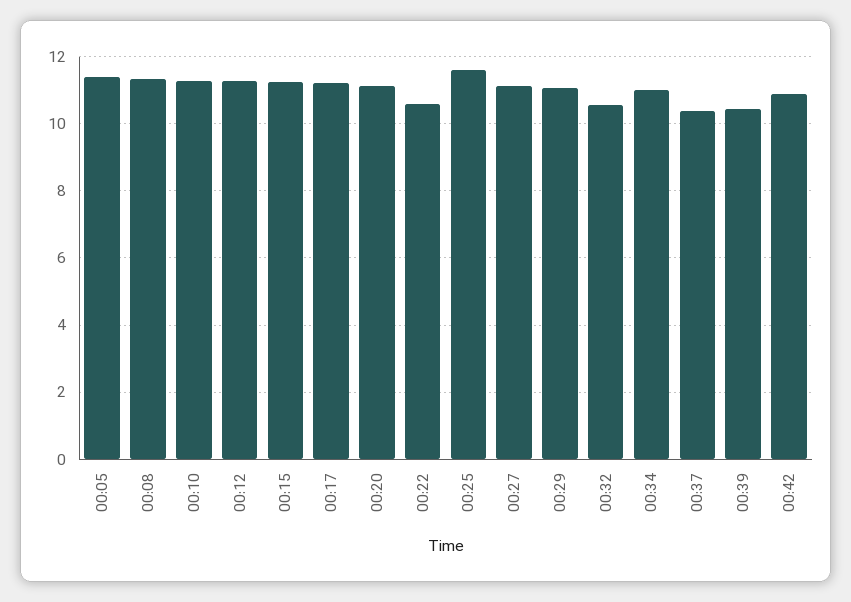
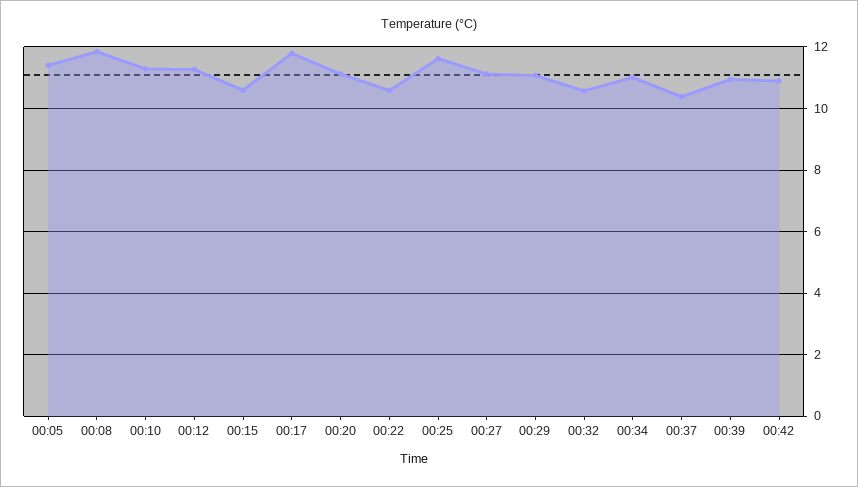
00:08: 11.4 -> 11.8
00:15: 11.2 -> 10.6
00:17: 11.2 -> 11.8
00:39: 10.4 -> 11

